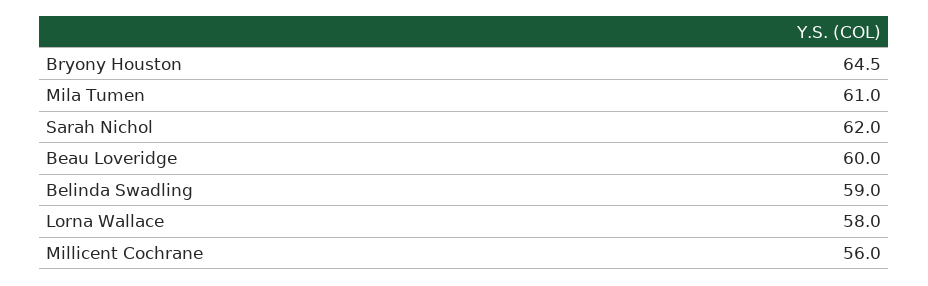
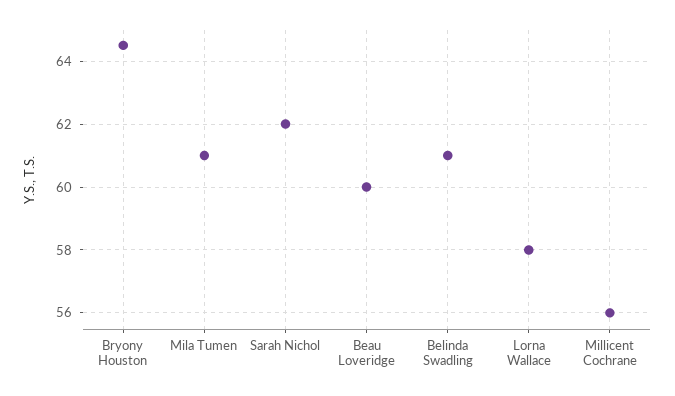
Belinda Swadling: 59 -> 61

